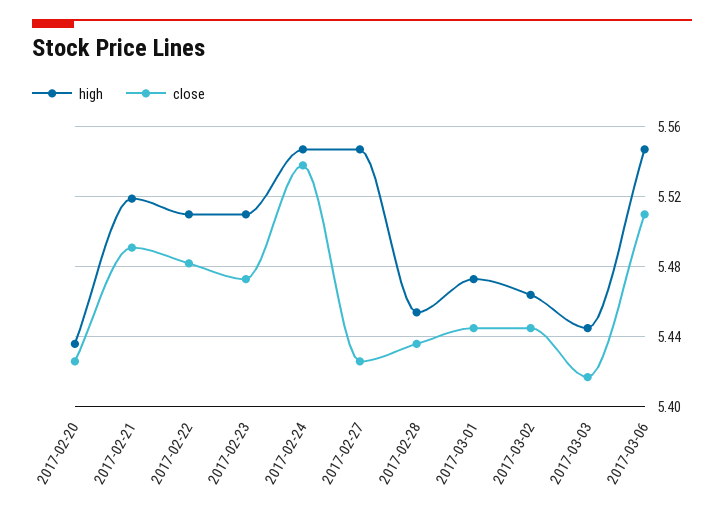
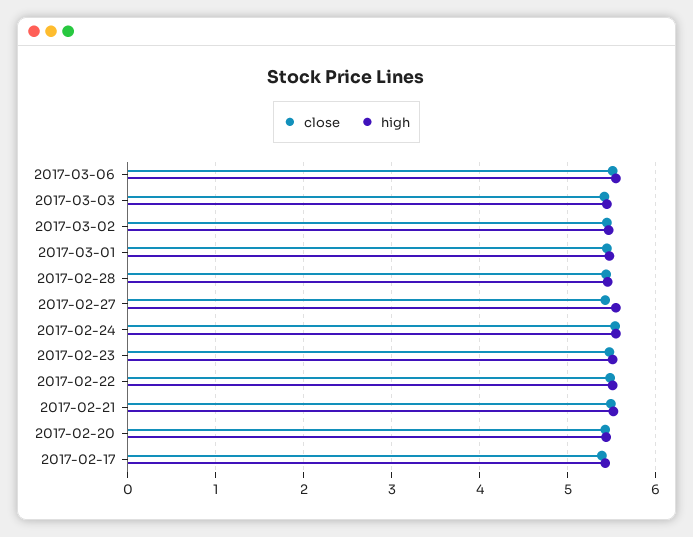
close, 2017-02-17: none -> 5.4
high, 2017-02-17: none -> 5.4

